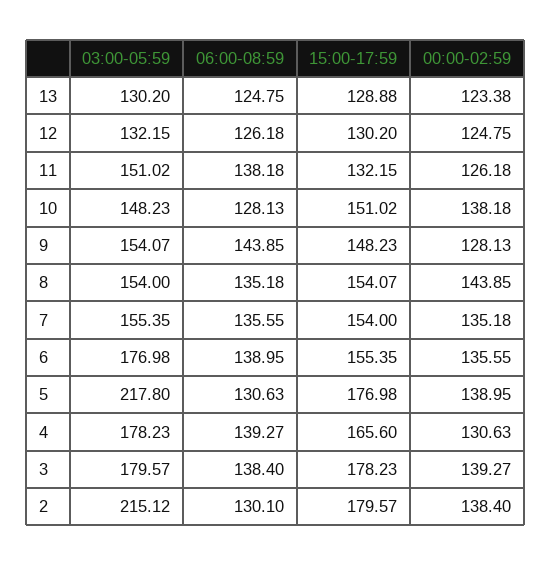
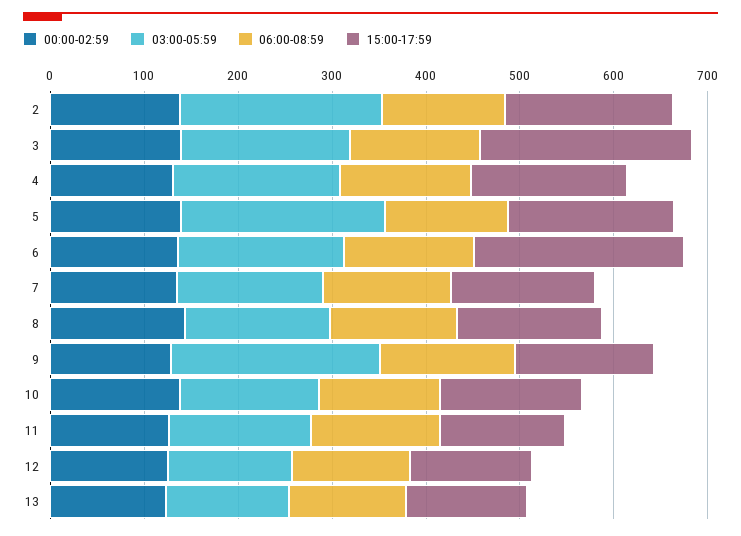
03:00-05:59, 9: 154.07 -> 220
15:00-17:59, 6: 155.35 -> 220
15:00-17:59, 3: 178.23 -> 220

